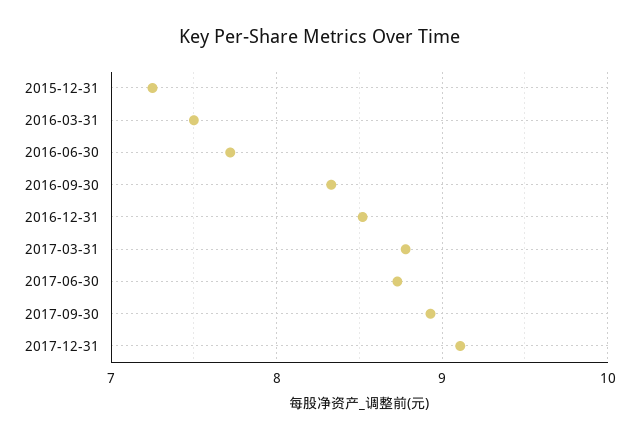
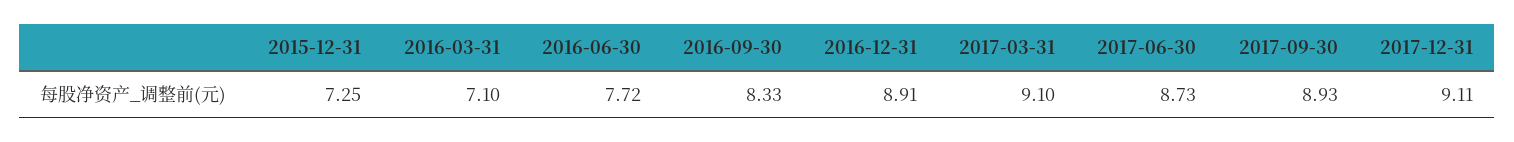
2016-03-31: 7.5 -> 7.1
2016-12-31: 8.5 -> 8.91
2017-03-31: 8.8 -> 9.1

